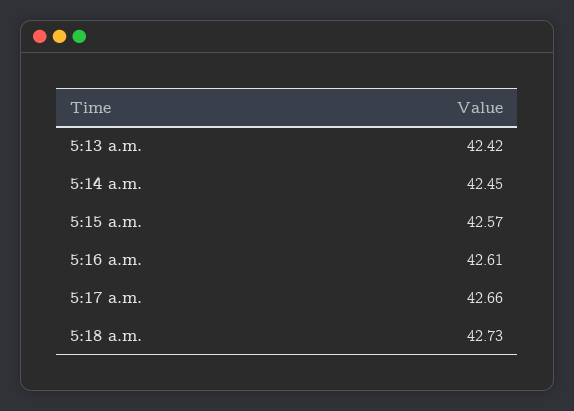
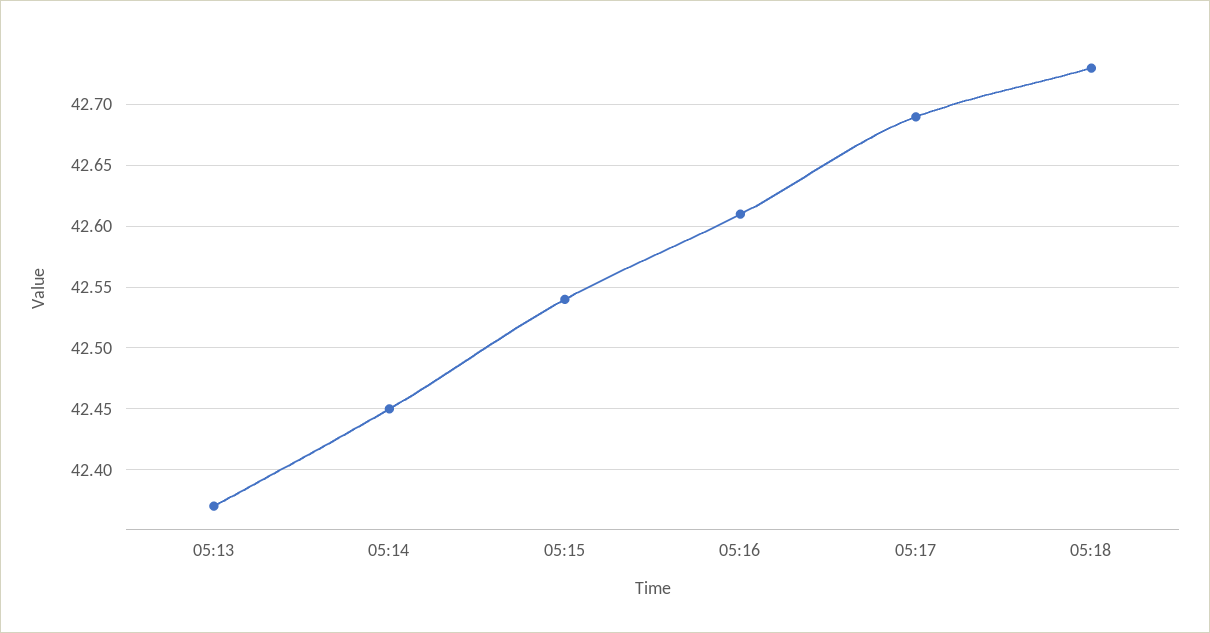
5:13 a.m.: 42.42 -> 42.37
5:15 a.m.: 42.57 -> 42.54
5:17 a.m.: 42.66 -> 42.69

